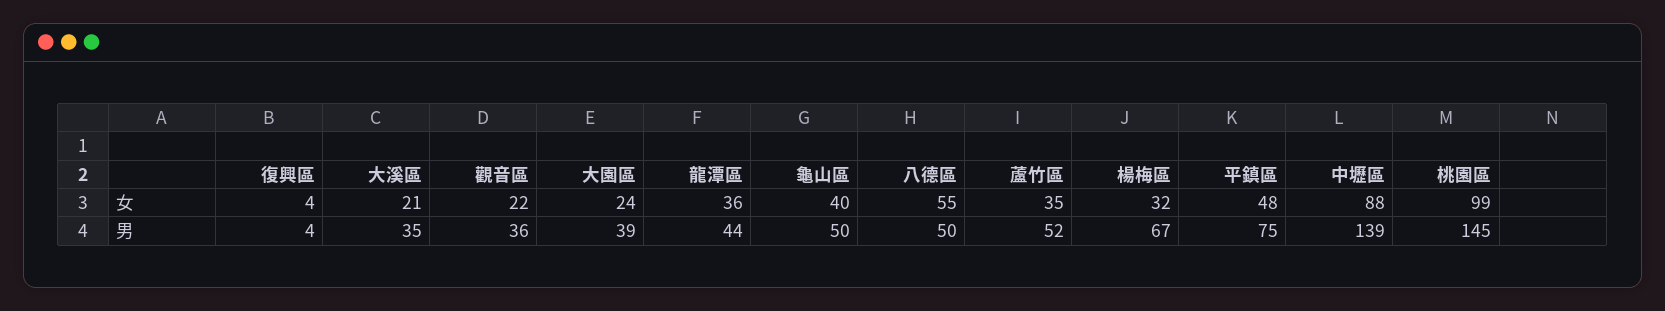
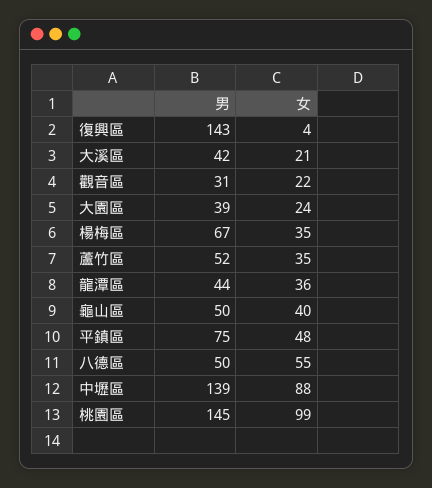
楊梅區, 女: 32 -> 35
復興區, 男: 4 -> 143
大溪區, 男: 35 -> 42
觀音區, 男: 36 -> 31

